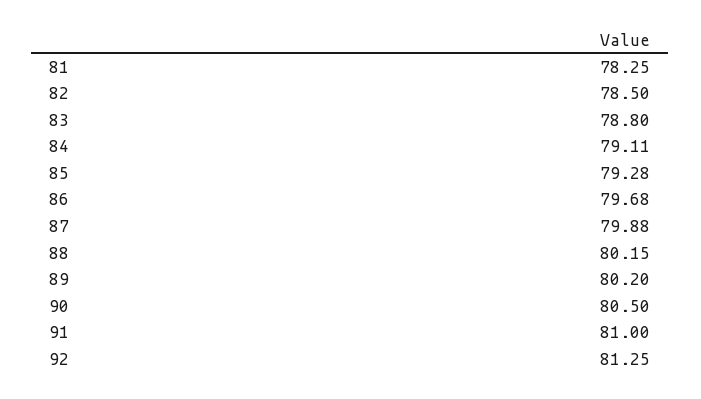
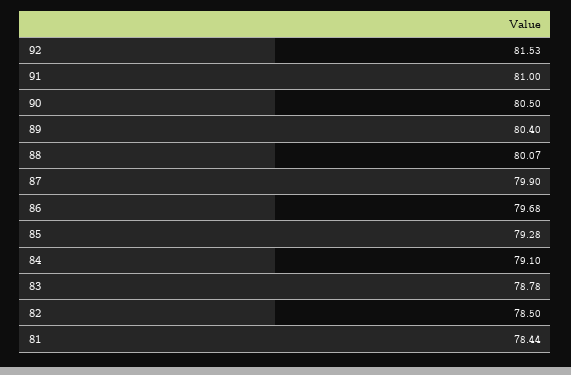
81: 78.25 -> 78.44
83: 78.8 -> 78.78
84: 79.11 -> 79.1
87: 79.88 -> 79.9
88: 80.15 -> 80.07
89: 80.2 -> 80.4
92: 81.25 -> 81.53

